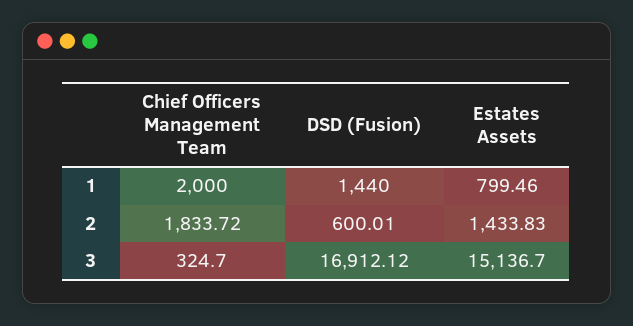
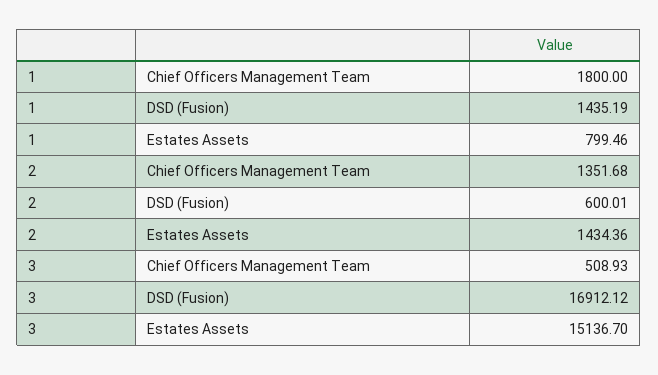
Chief Officers Management Team, 1: 2000 -> 1800
DSD (Fusion), 1: 1440 -> 1435.19
Chief Officers Management Team, 2: 1833.72 -> 1351.68
Estates Assets, 2: 1433.83 -> 1434.36
Chief Officers Management Team, 3: 324.7 -> 508.93

